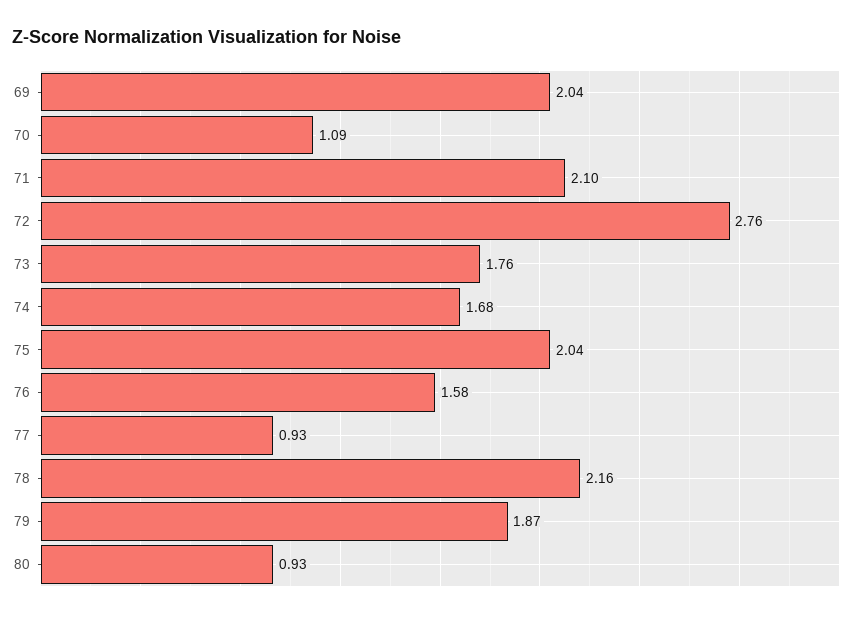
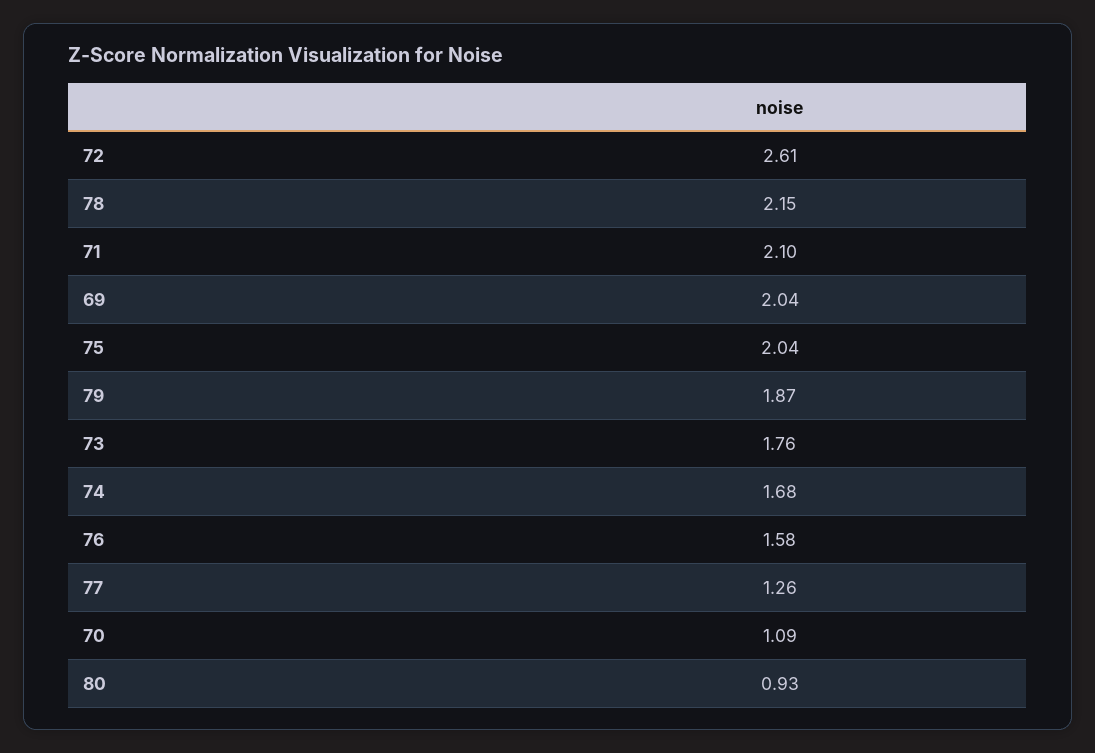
72: 2.76 -> 2.61
77: 0.93 -> 1.26
78: 2.16 -> 2.15

